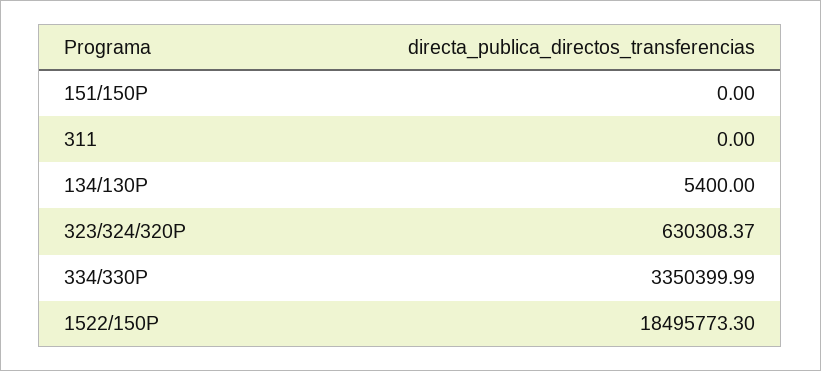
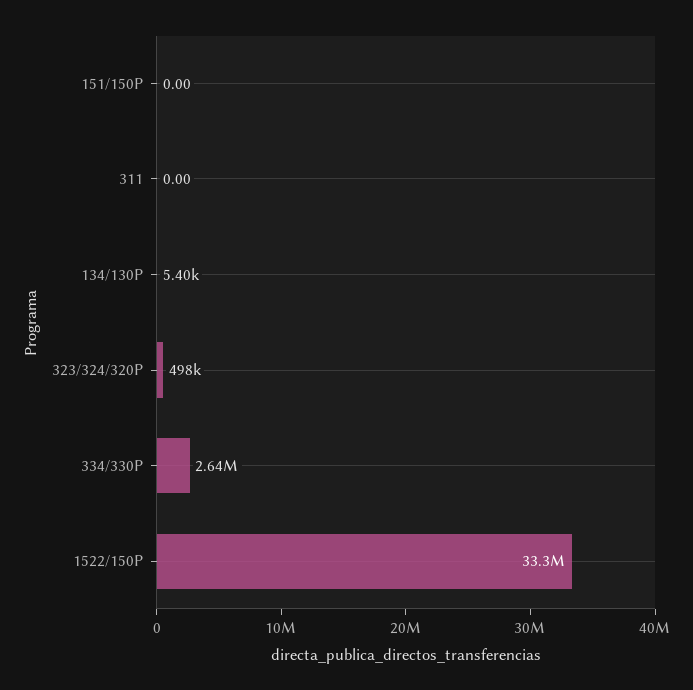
323/324/320P: 630308.37 -> 498000
334/330P: 3350399.99 -> 2640000
1522/150P: 18495773.3 -> 33300000

